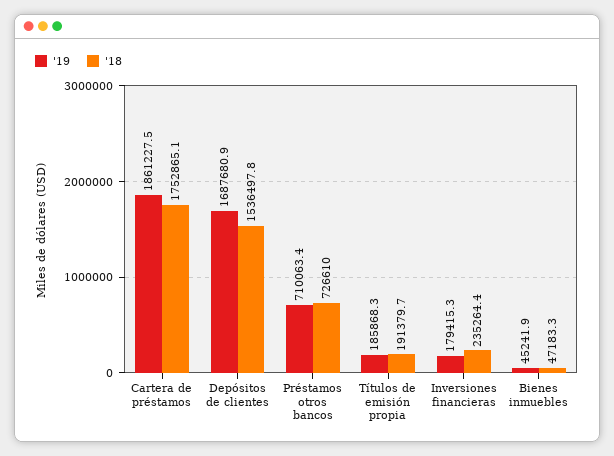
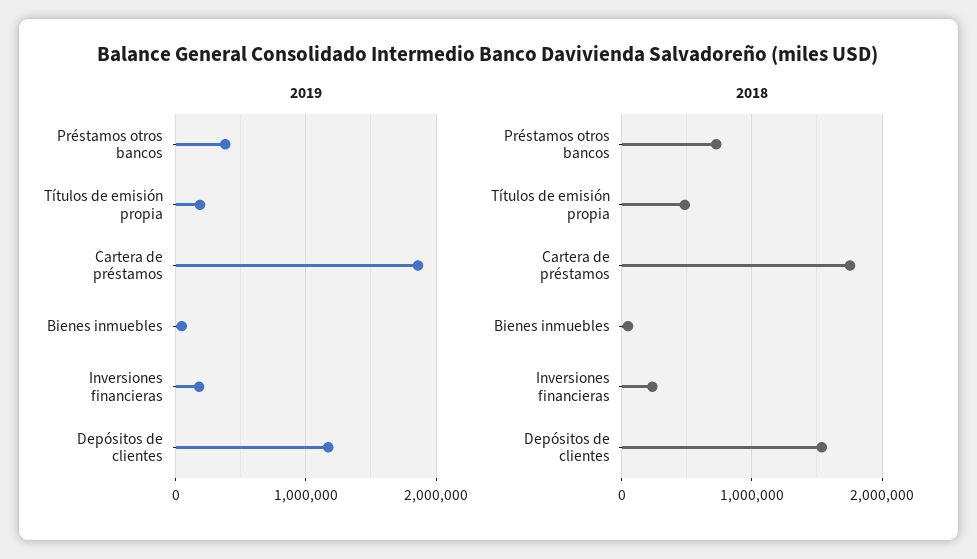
'19, Depósitos de clientes: 1687680.9 -> 1200000
'19, Préstamos otros bancos: 710063.4 -> 400000
'18, Títulos de emisión propia: 191379.7 -> 500000

